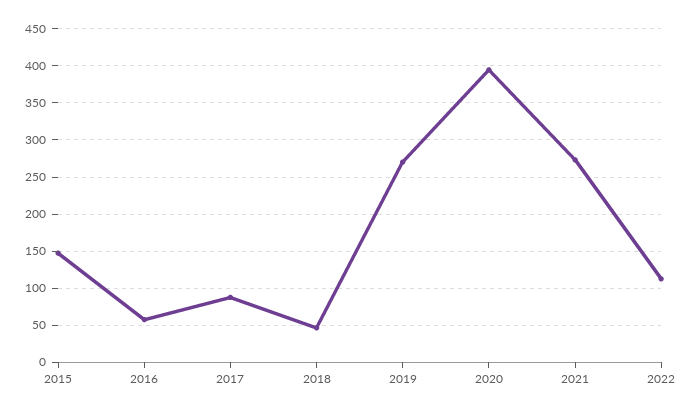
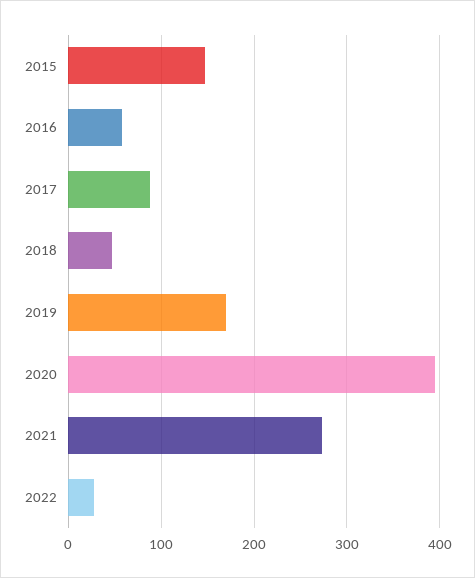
2019: 270 -> 170
2022: 110 -> 30

